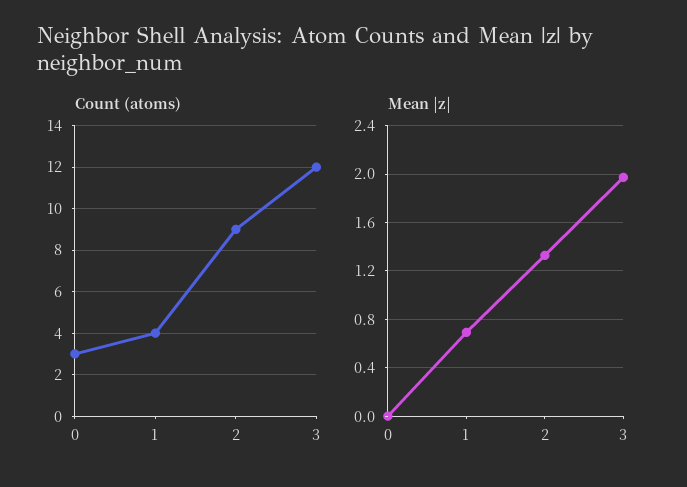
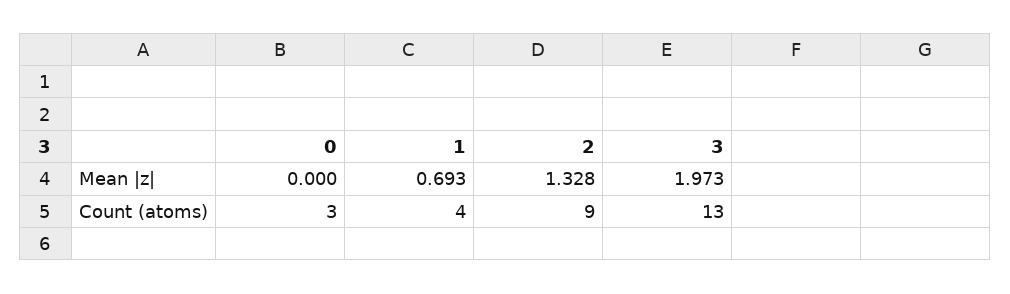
Count (atoms), 3: 12 -> 13

